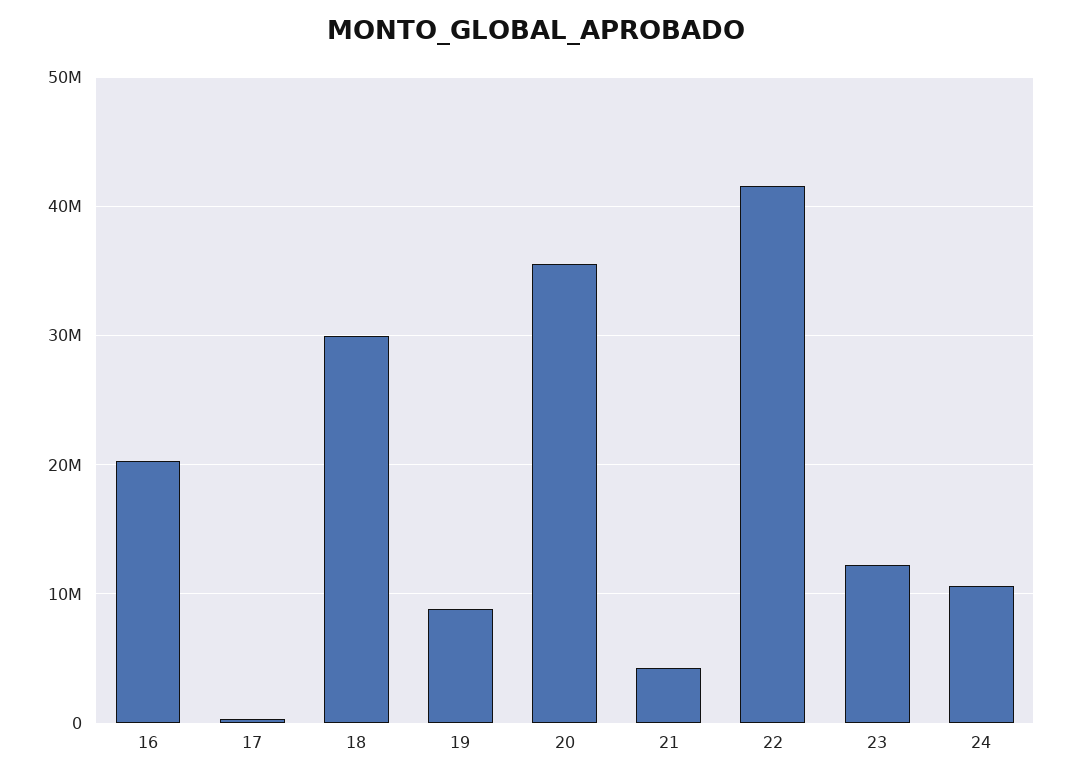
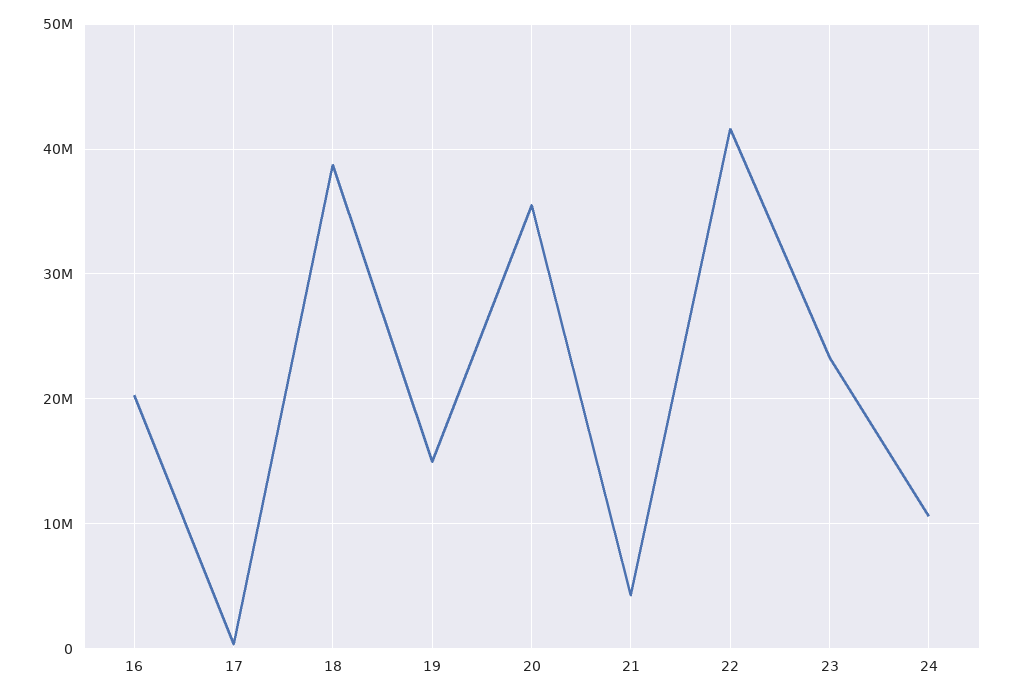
18: 30000000 -> 39000000
19: 9000000 -> 15000000
23: 12000000 -> 23000000

